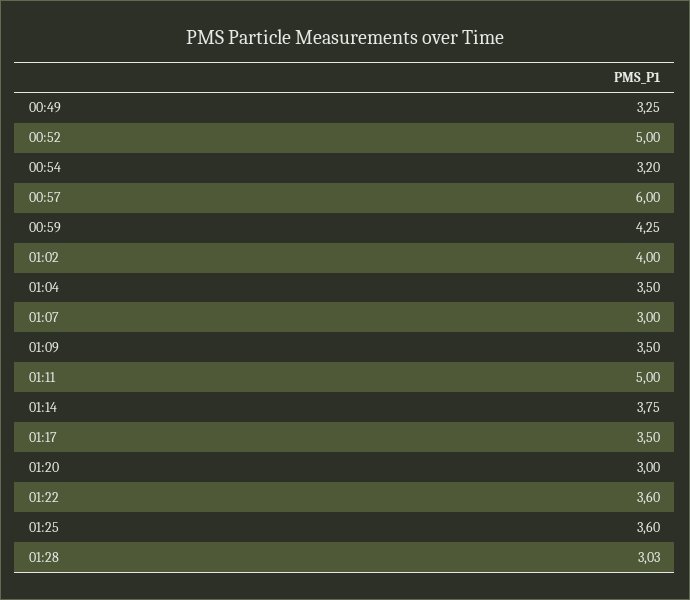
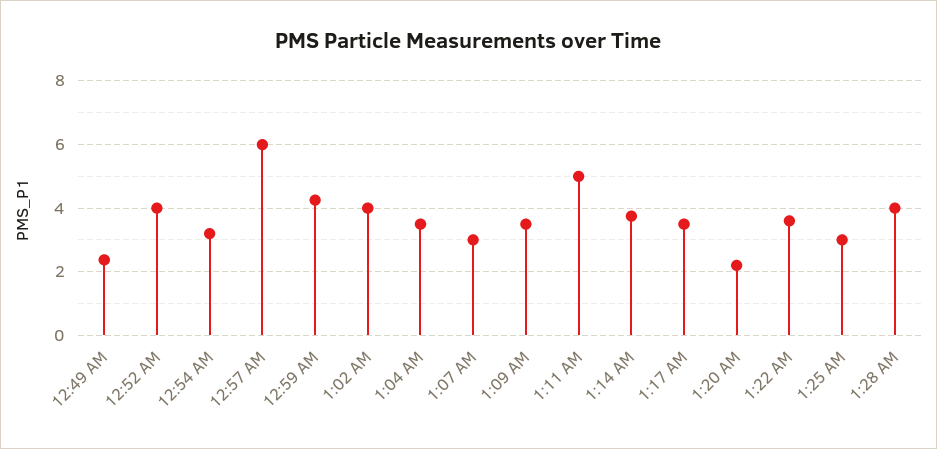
00:49: 3.25 -> 2.4
00:52: 5 -> 4
01:20: 3 -> 2.2
01:25: 3.6 -> 3
01:28: 3.03 -> 4

